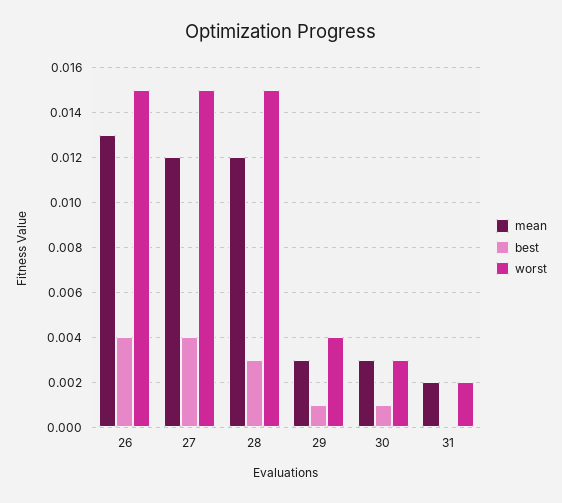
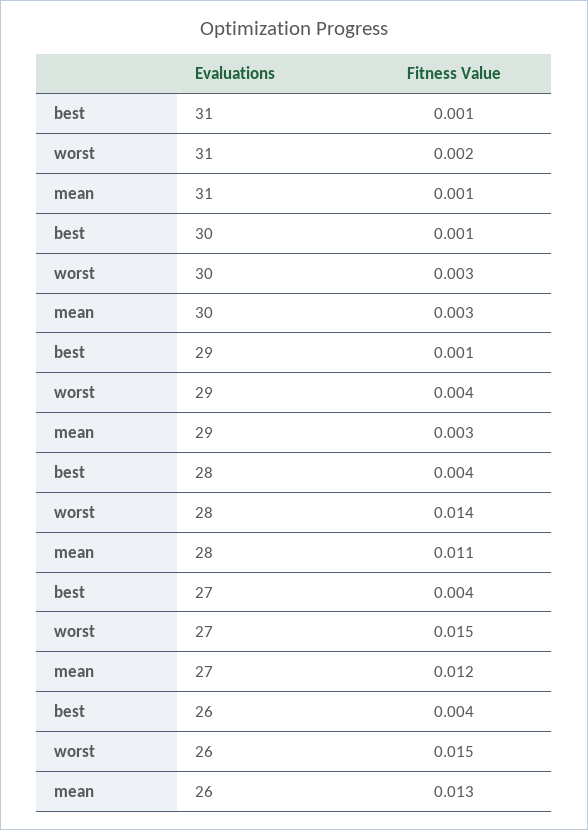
mean, 28: 0.012 -> 0.011
best, 28: 0.003 -> 0.004
worst, 28: 0.015 -> 0.014
mean, 31: 0.002 -> 0.001
best, 31: 0 -> 0.001

